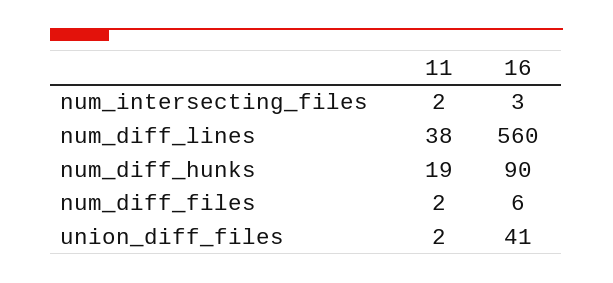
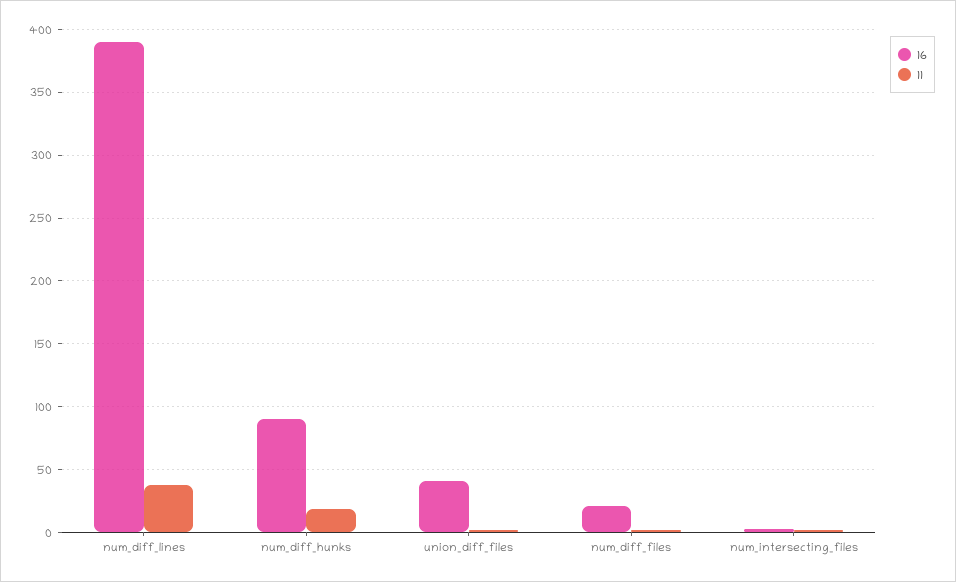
16, num_diff_lines: 560 -> 390
16, num_diff_files: 6 -> 20

